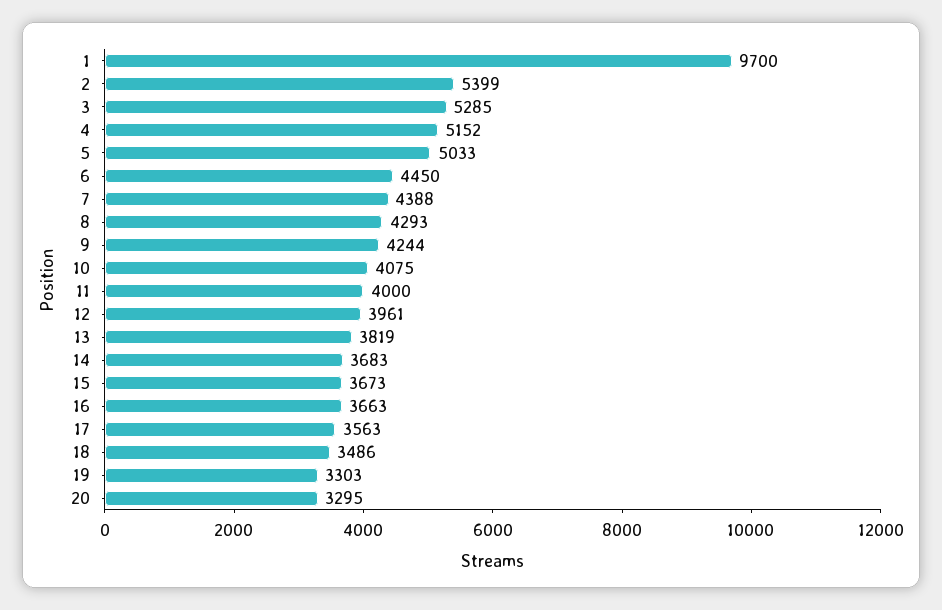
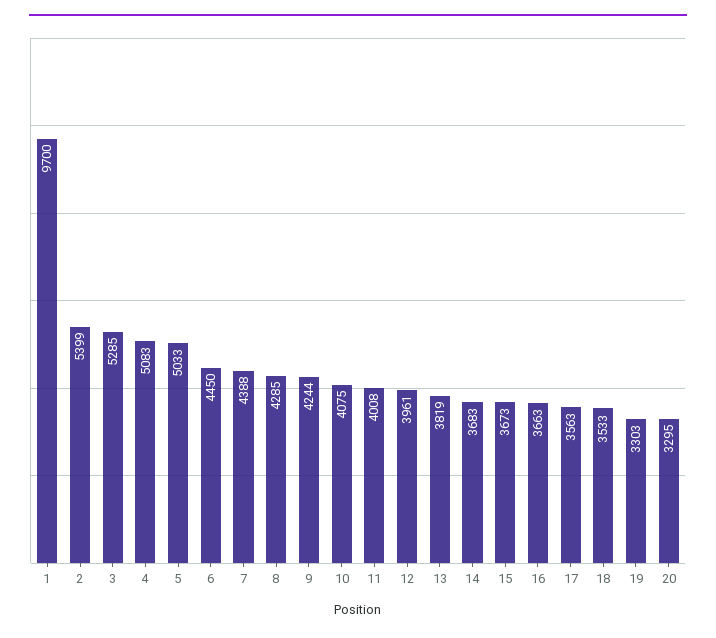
4: 5152 -> 5083
8: 4293 -> 4285
11: 4000 -> 4008
18: 3486 -> 3533

